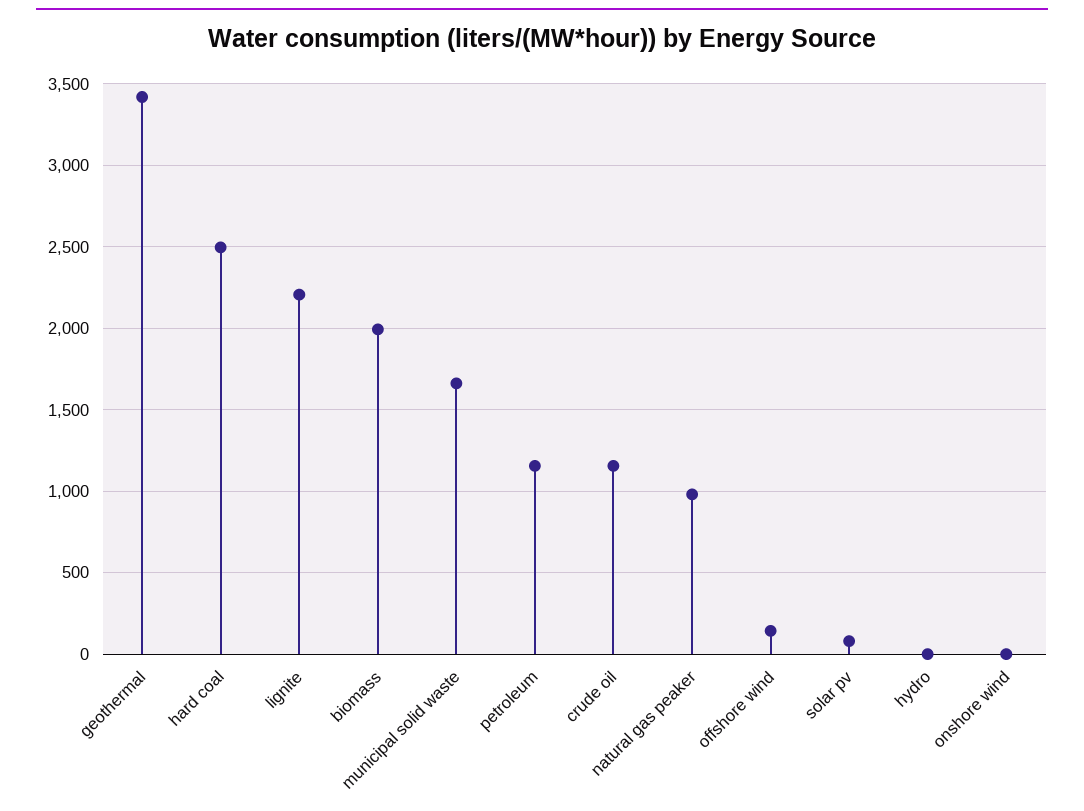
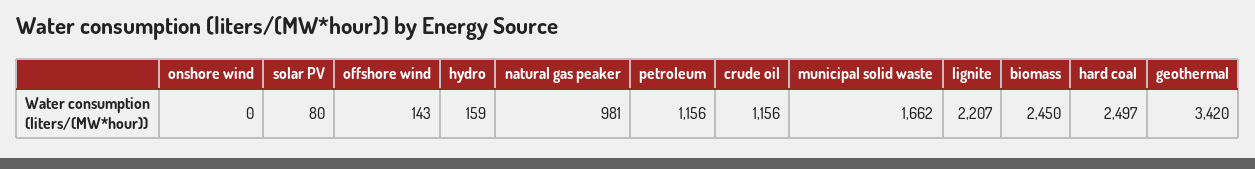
biomass: 2000 -> 2450
hydro: 0 -> 159

